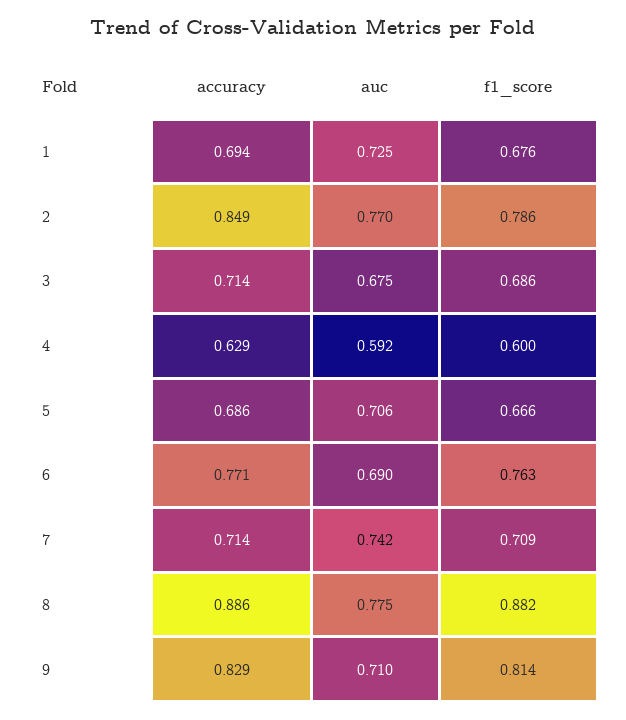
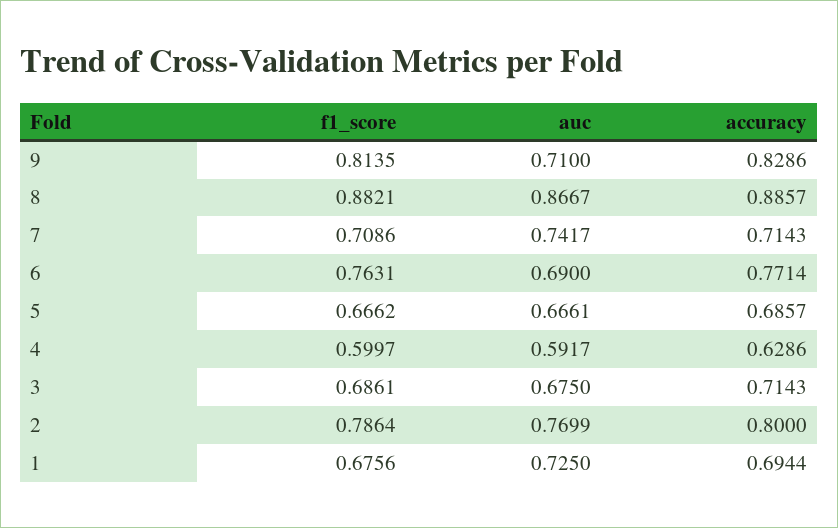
accuracy, 2: 0.849 -> 0.8
auc, 5: 0.706 -> 0.6661
auc, 8: 0.775 -> 0.8667

